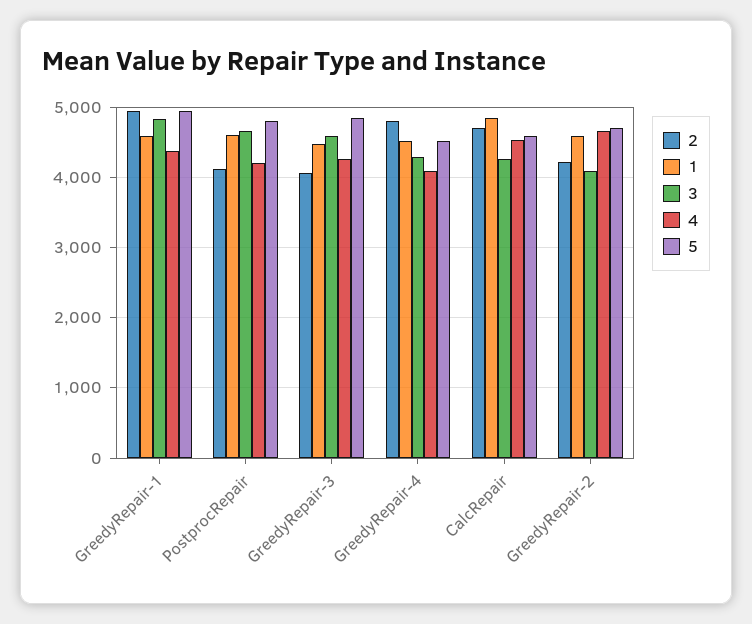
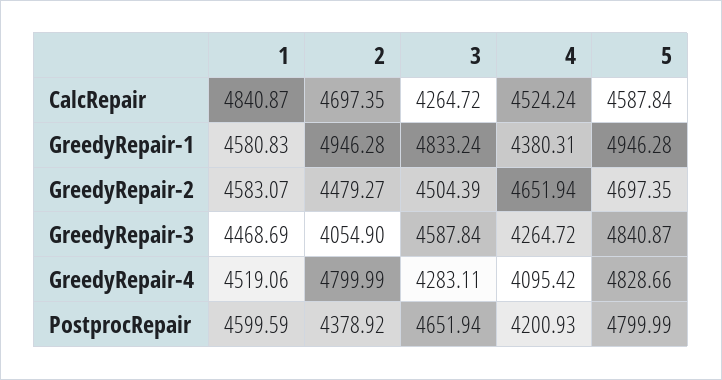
2, PostprocRepair: 4100 -> 4378.92
5, GreedyRepair-4: 4500 -> 4828.66
2, GreedyRepair-2: 4200 -> 4479.27
3, GreedyRepair-2: 4100 -> 4504.39

